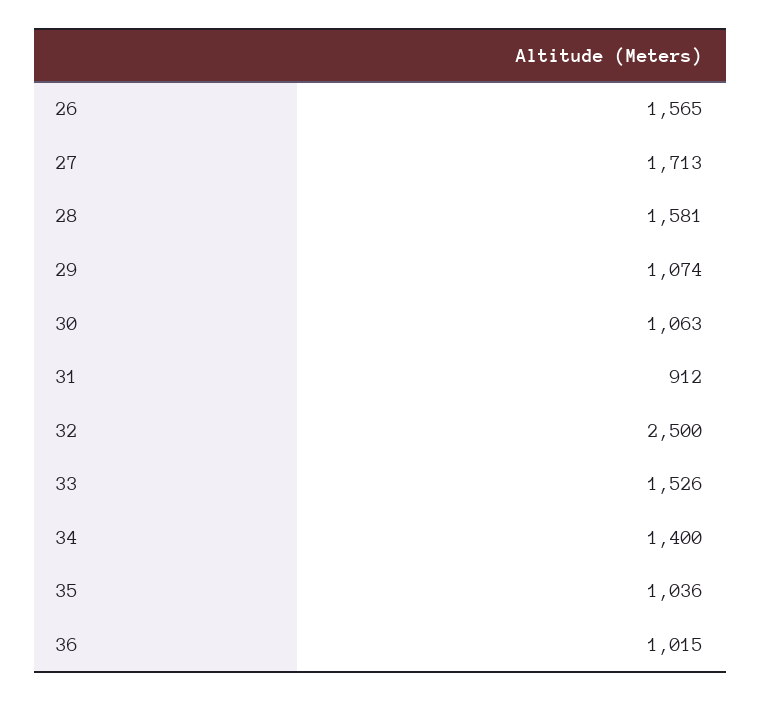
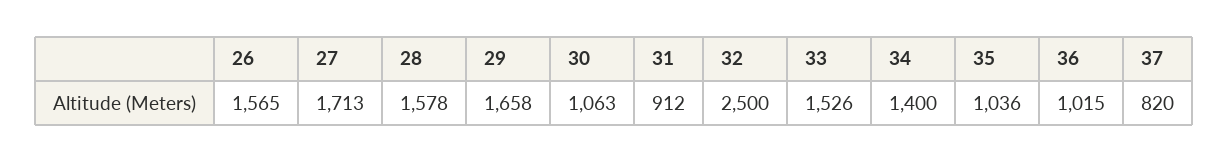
28: 1581 -> 1578
29: 1074 -> 1658
37: none -> 820

